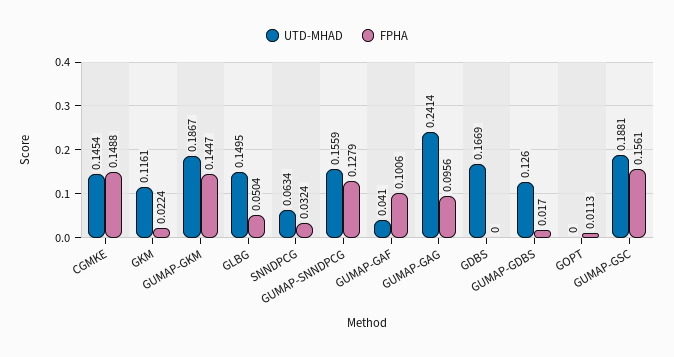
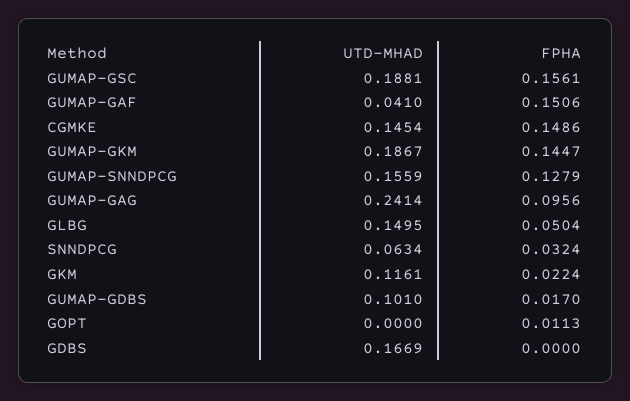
FPHA, CGMKE: 0.1488 -> 0.1486
FPHA, GUMAP-GAF: 0.1006 -> 0.1506
UTD-MHAD, GUMAP-GDBS: 0.126 -> 0.101

